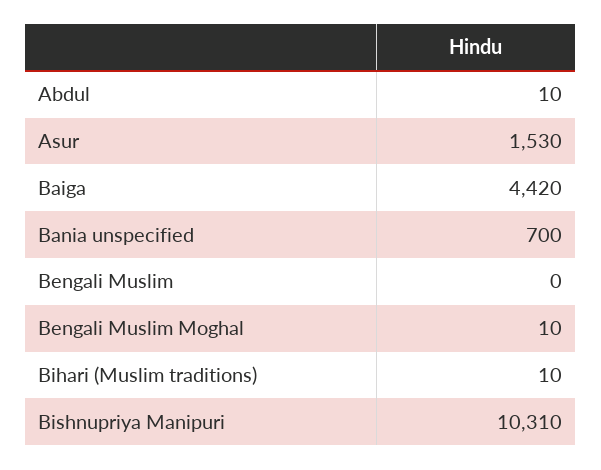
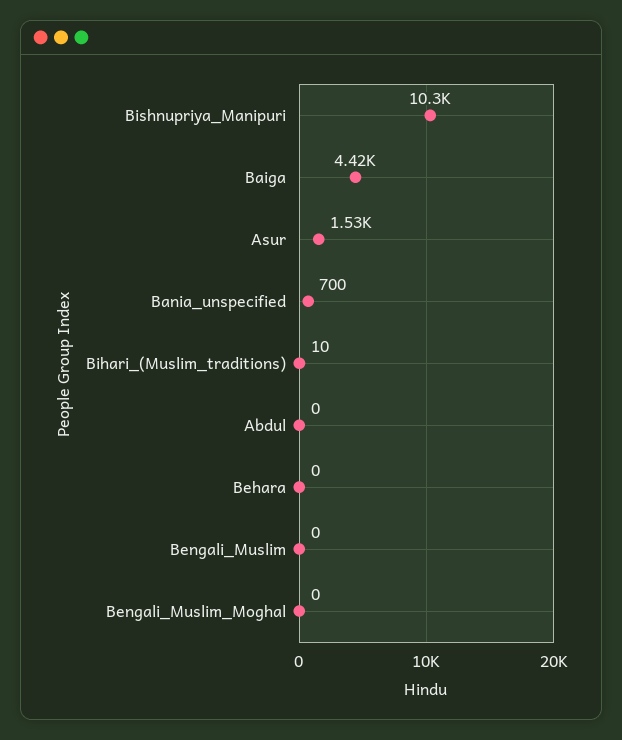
Abdul: 10 -> 0
Bengali Muslim Moghal: 10 -> 0
Behara: none -> 0

